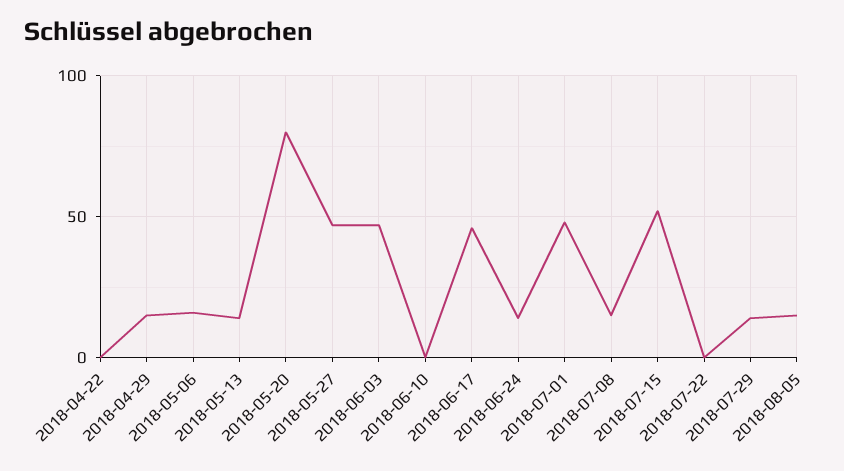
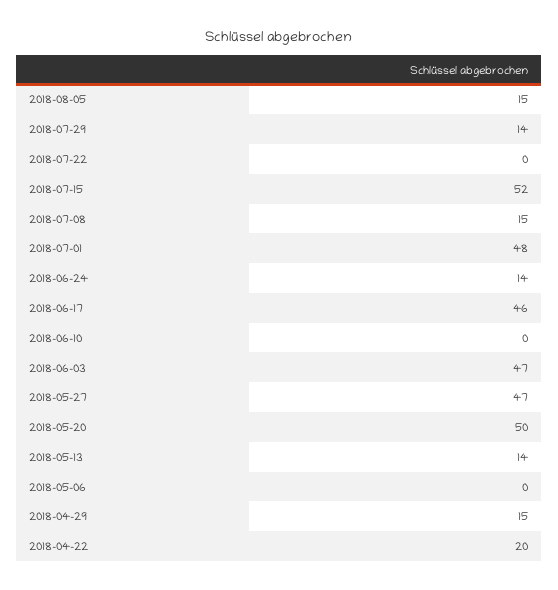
2018-04-22: 0 -> 20
2018-05-06: 15 -> 0
2018-05-20: 80 -> 50

